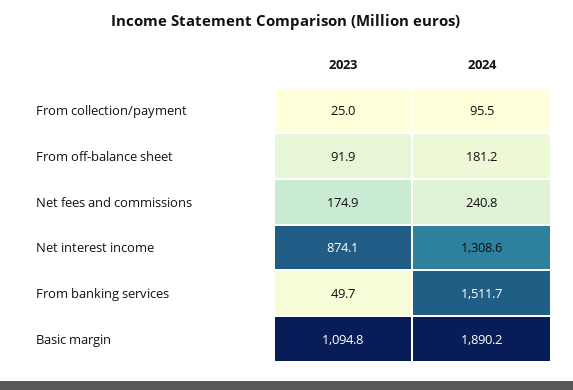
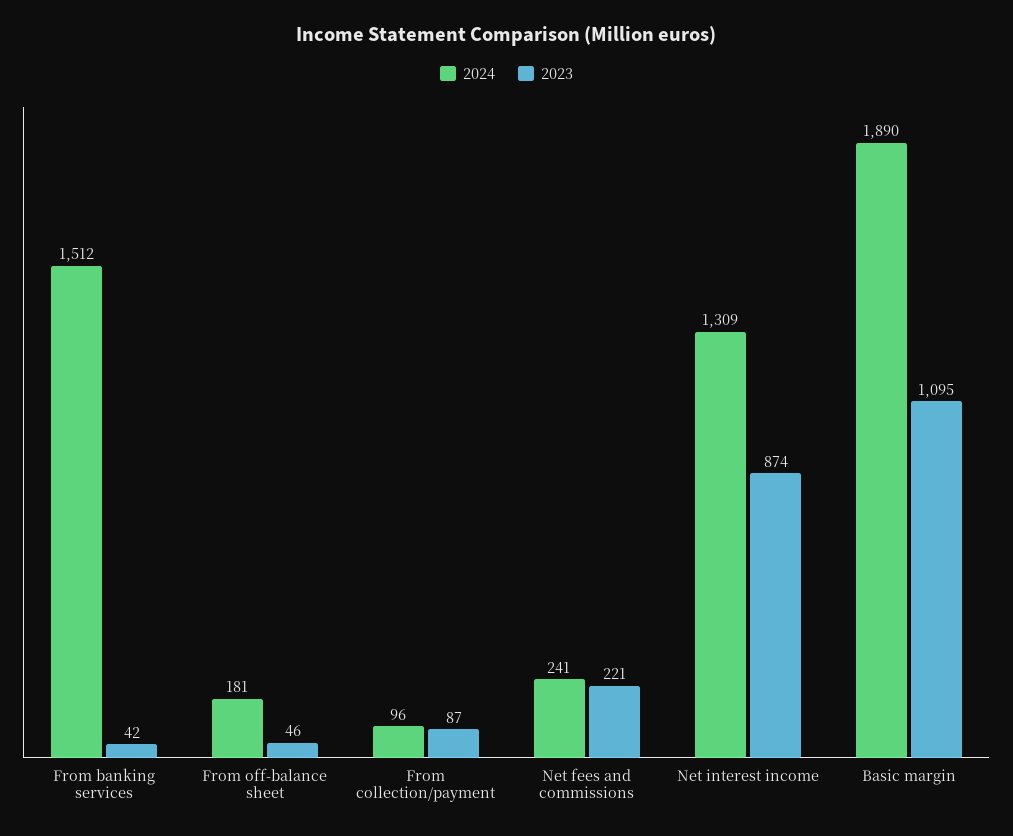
2023, From collection/payment: 25 -> 87
2023, From off-balance sheet: 91.9 -> 46
2023, Net fees and commissions: 174.9 -> 221
2023, From banking services: 49.7 -> 42

